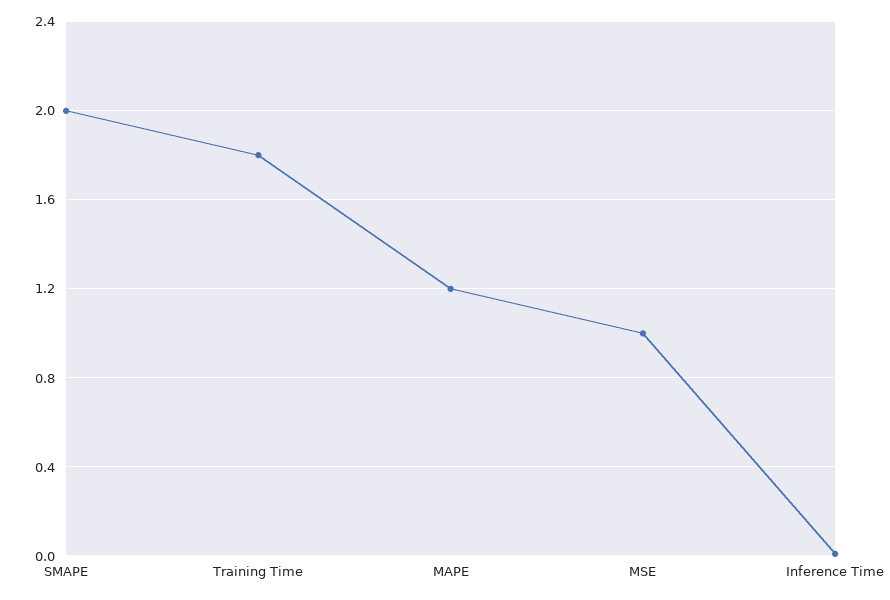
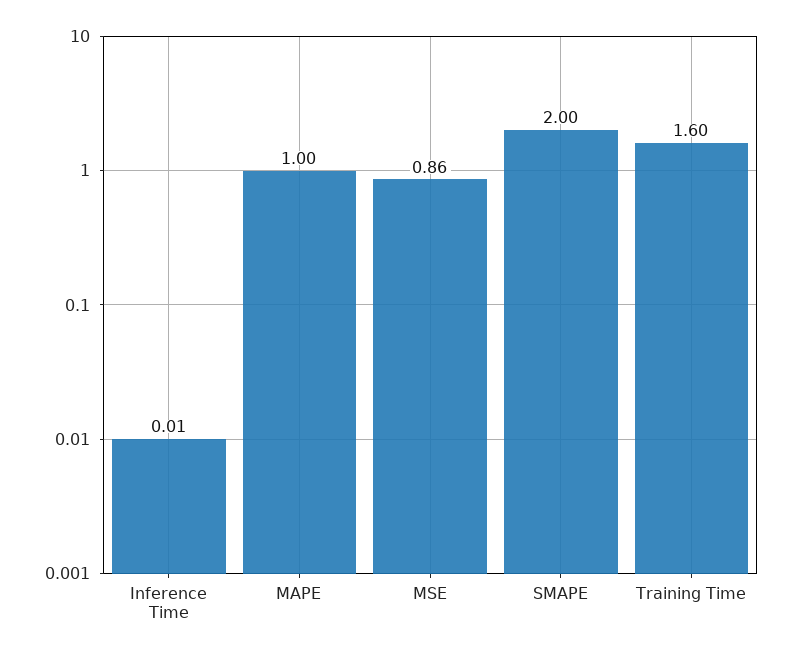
Training Time: 1.8 -> 1.6
MAPE: 1.2 -> 1
MSE: 1 -> 0.86

